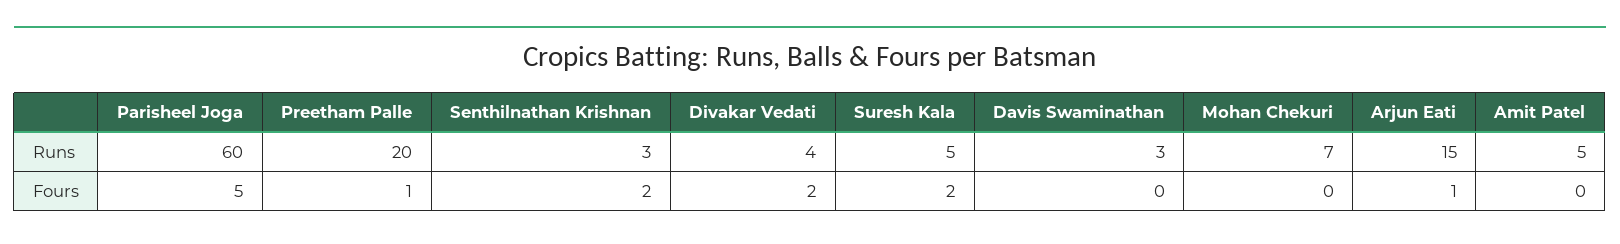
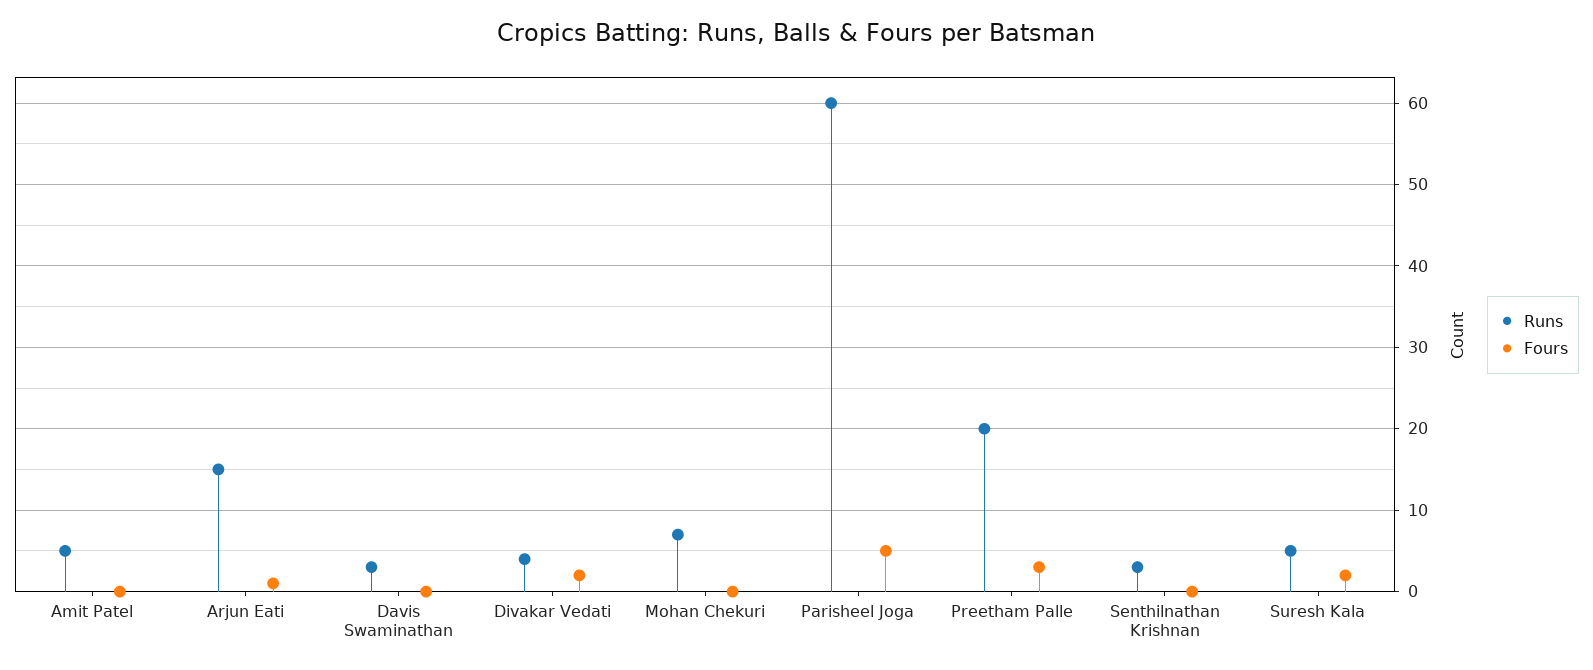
Fours, Preetham Palle: 1 -> 3
Fours, Senthilnathan Krishnan: 2 -> 0

